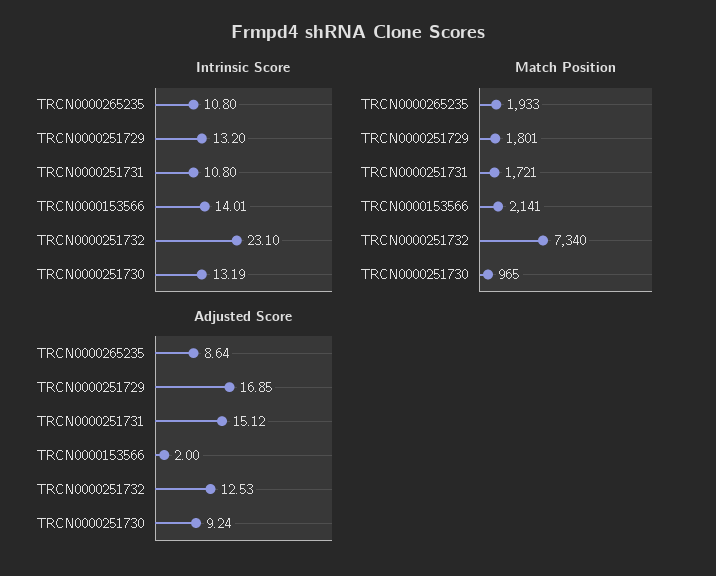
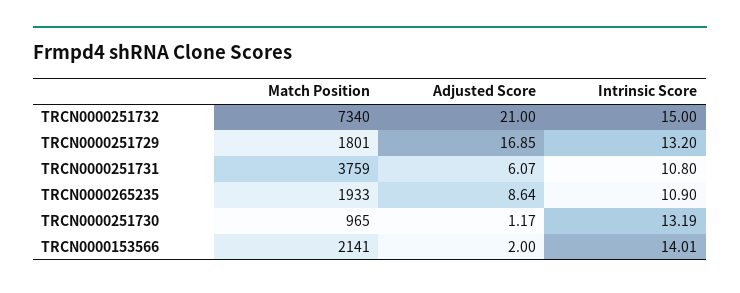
Intrinsic Score, TRCN0000265235: 10.8 -> 10.9
Intrinsic Score, TRCN0000251732: 23.1 -> 15
Match Position, TRCN0000251731: 1721 -> 3759
Adjusted Score, TRCN0000251731: 15.12 -> 6.07
Adjusted Score, TRCN0000251732: 12.53 -> 21
Adjusted Score, TRCN0000251730: 9.24 -> 1.17

